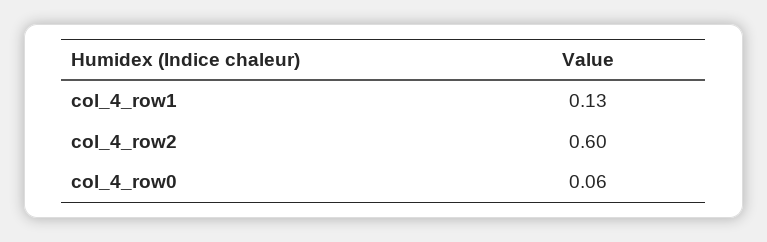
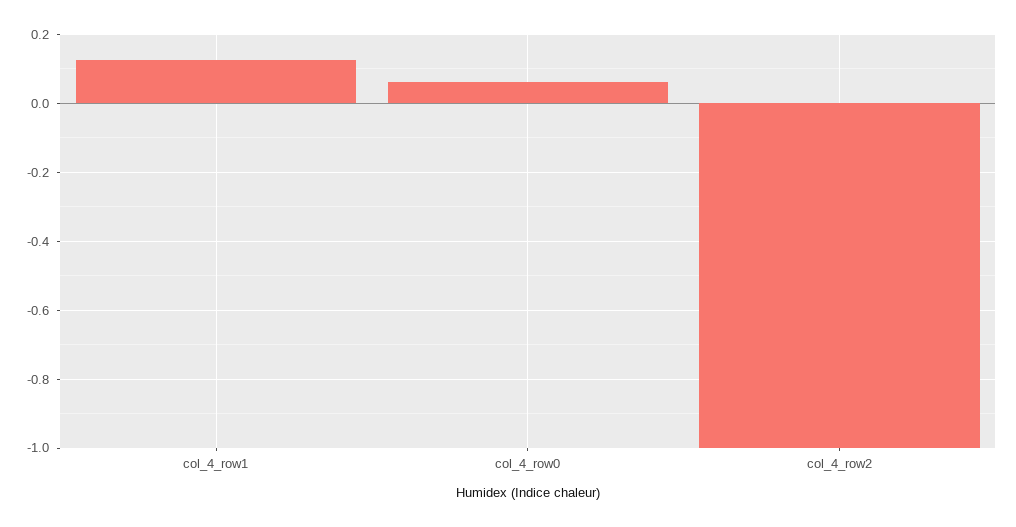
col_4_row2: 0.6 -> -1

